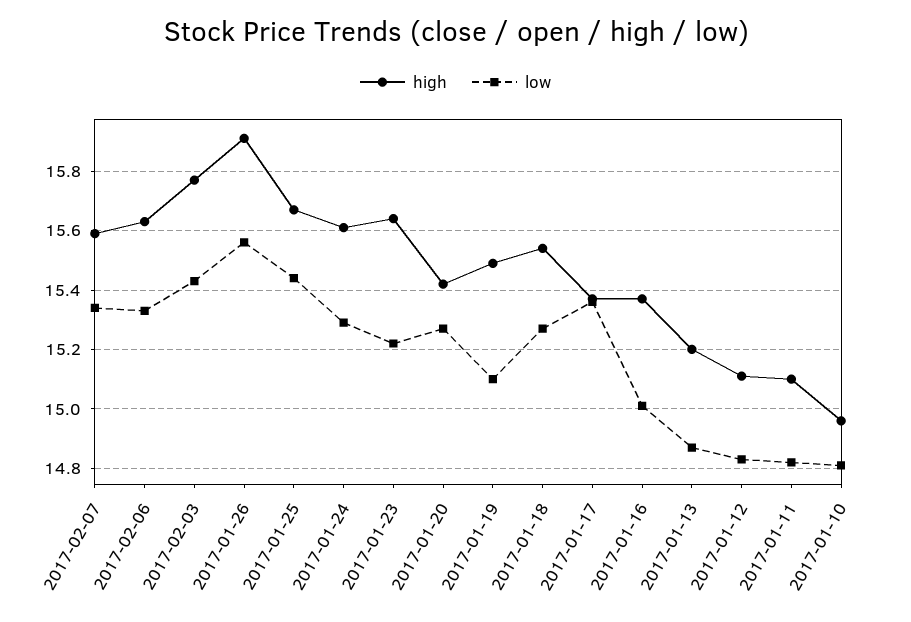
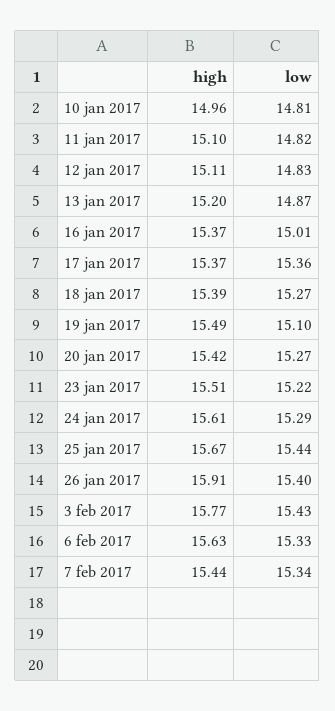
high, 2017-02-07: 15.6 -> 15.44
low, 2017-01-26: 15.55 -> 15.4
high, 2017-01-23: 15.65 -> 15.51
high, 2017-01-18: 15.55 -> 15.39

